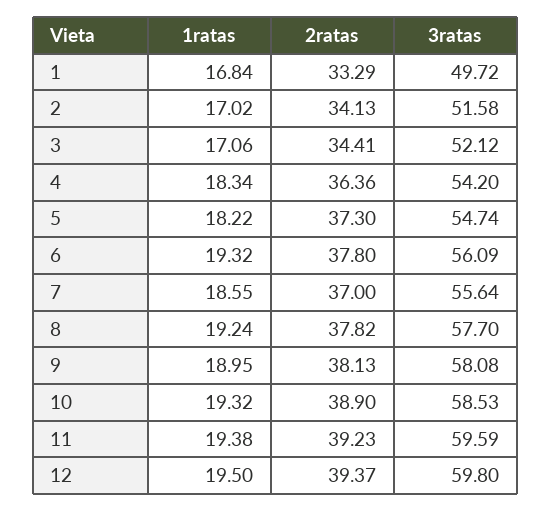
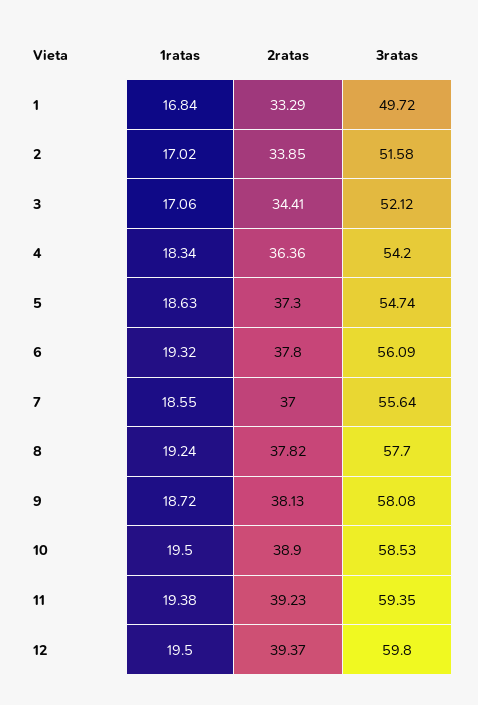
2ratas, 2: 34.13 -> 33.85
1ratas, 5: 18.22 -> 18.63
1ratas, 9: 18.95 -> 18.72
1ratas, 10: 19.32 -> 19.5
3ratas, 11: 59.59 -> 59.35

